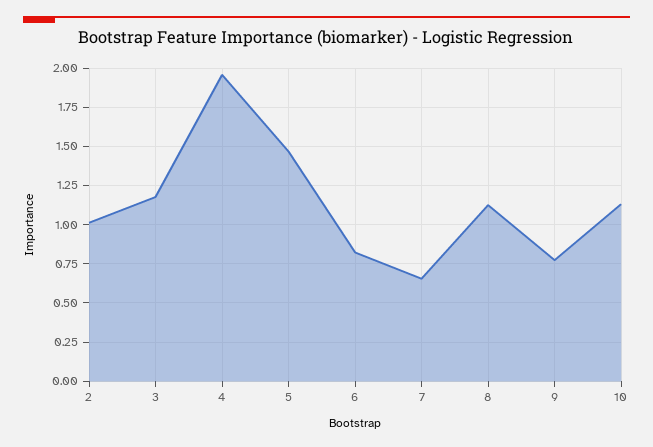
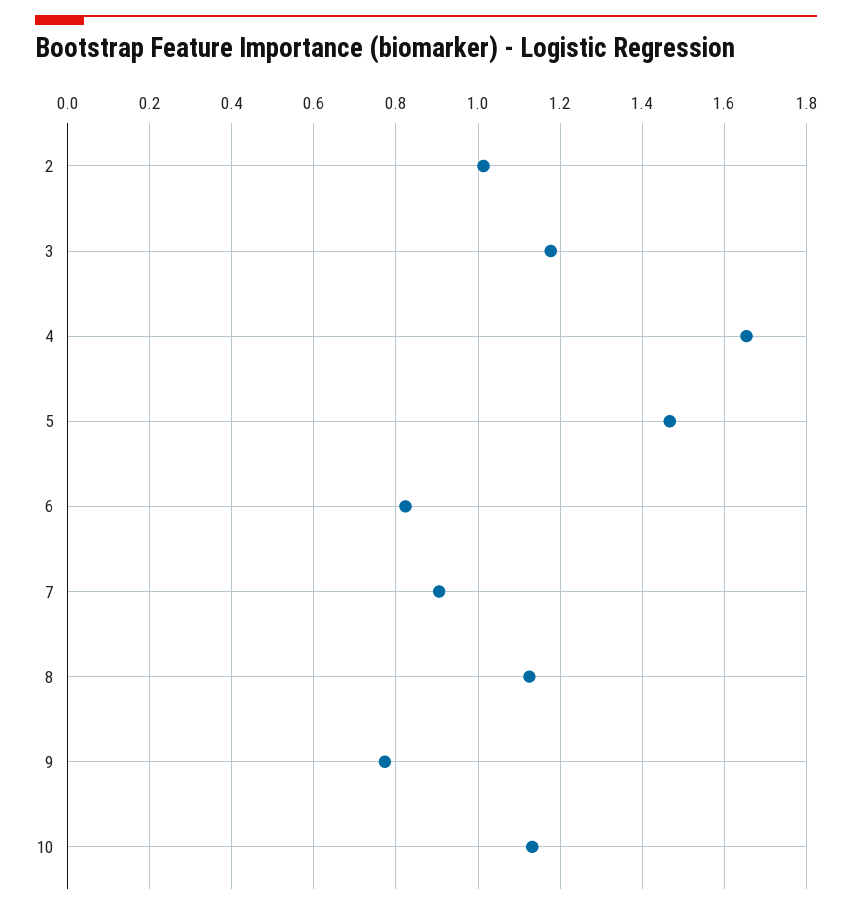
4: 1.95 -> 1.66
7: 0.65 -> 0.9

